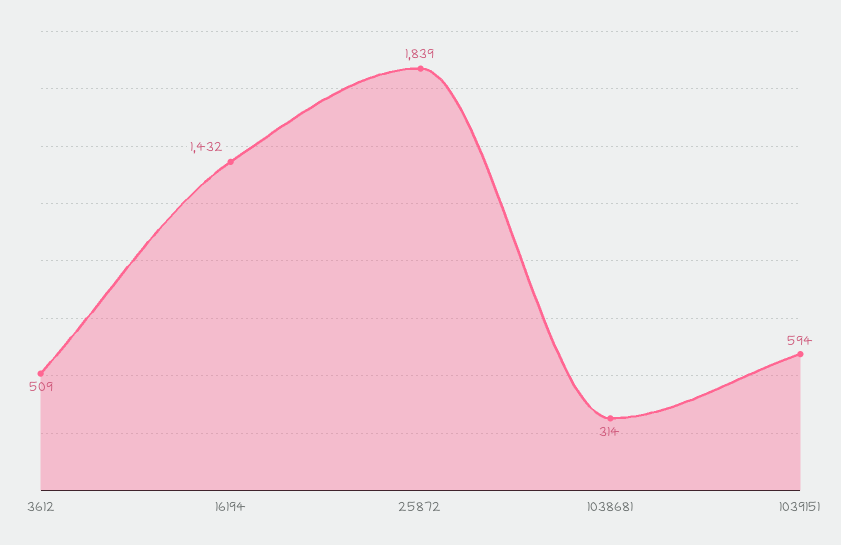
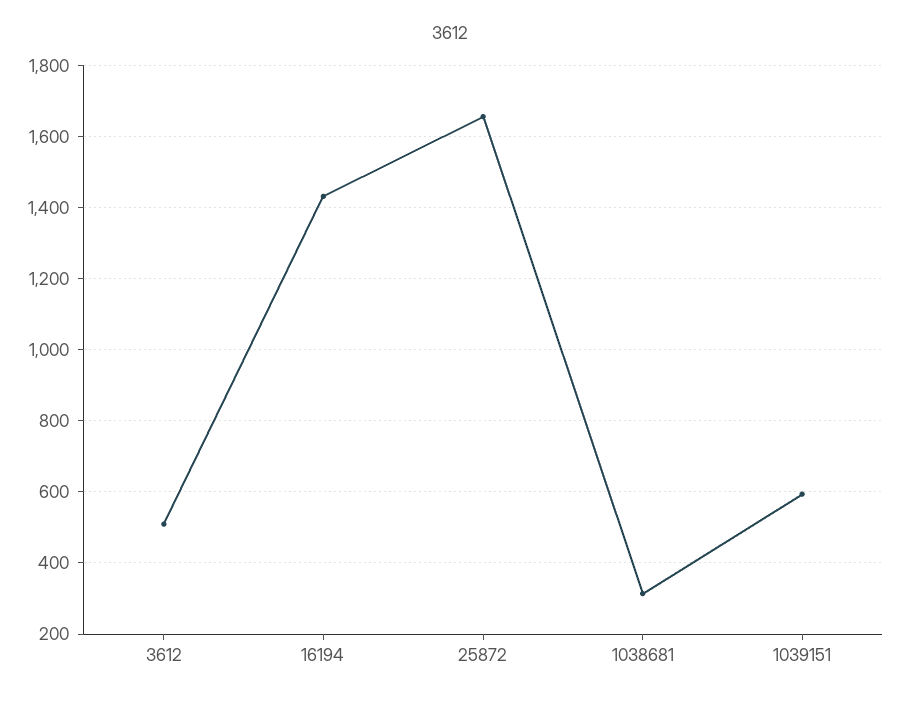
25872: 1839 -> 1660

